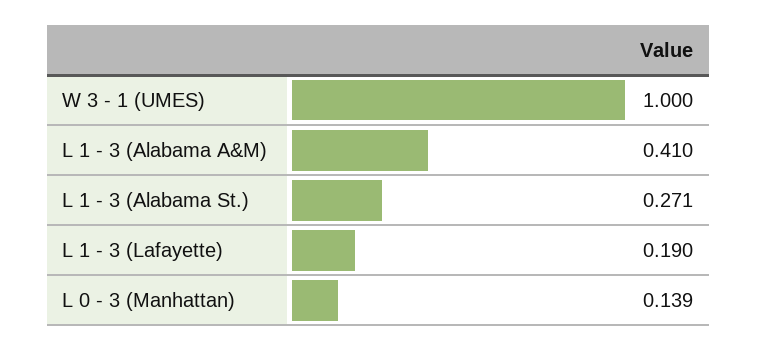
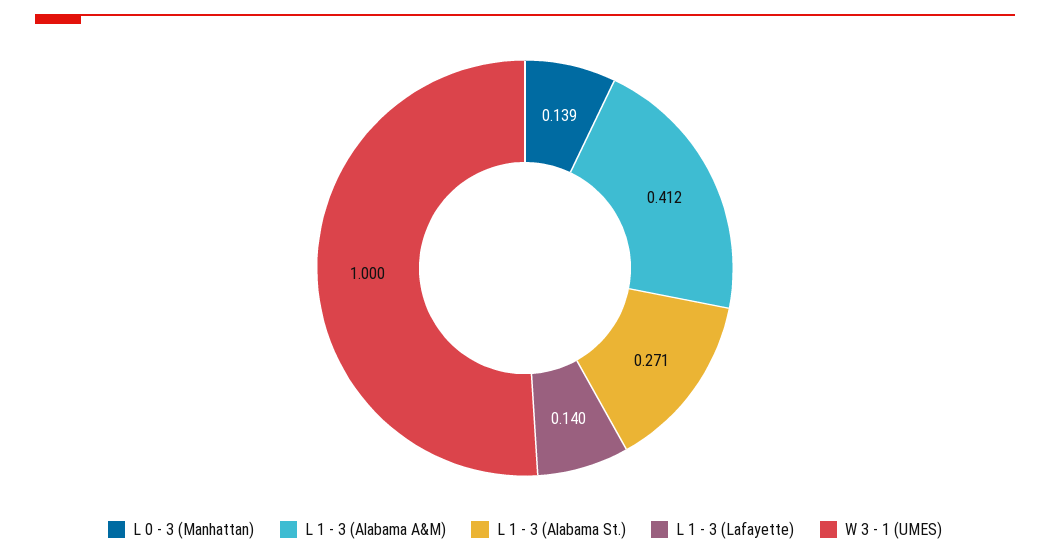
L 1 - 3 (Alabama A&M): 0.41 -> 0.412
L 1 - 3 (Lafayette): 0.19 -> 0.14

